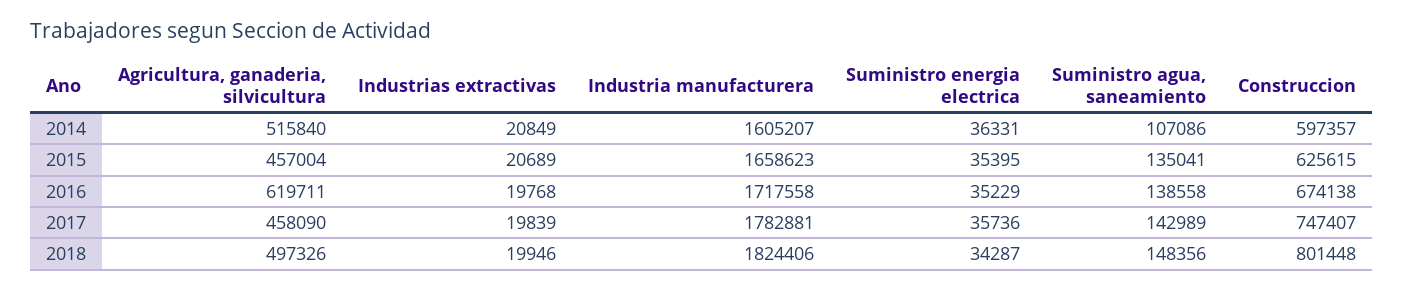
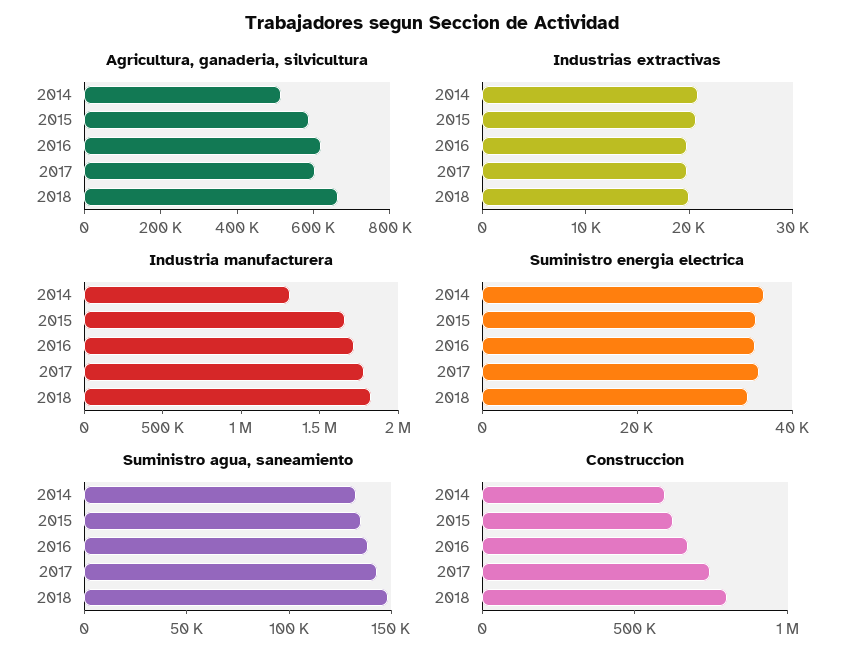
Industria manufacturera, 2014: 1605207 -> 1300000
Suministro agua, saneamiento, 2014: 107086 -> 130000
Agricultura, ganaderia, silvicultura, 2015: 457004 -> 600000
Agricultura, ganaderia, silvicultura, 2017: 458090 -> 600000
Agricultura, ganaderia, silvicultura, 2018: 497326 -> 650000

